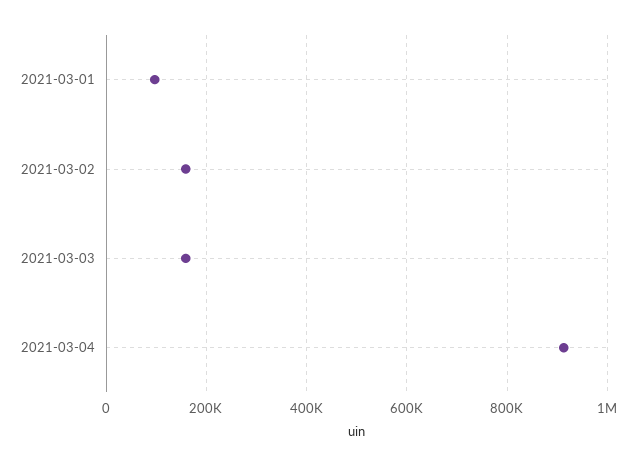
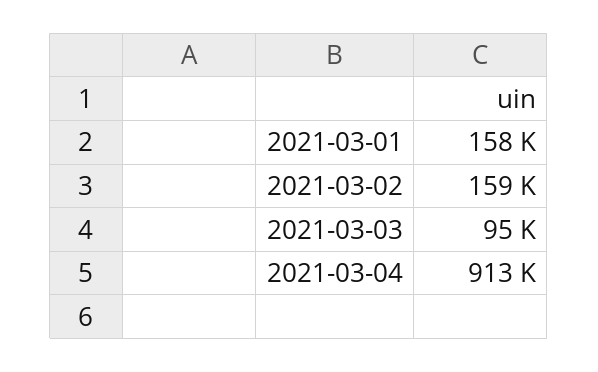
2021-03-01: 100000 -> 158000
2021-03-03: 160000 -> 95000

